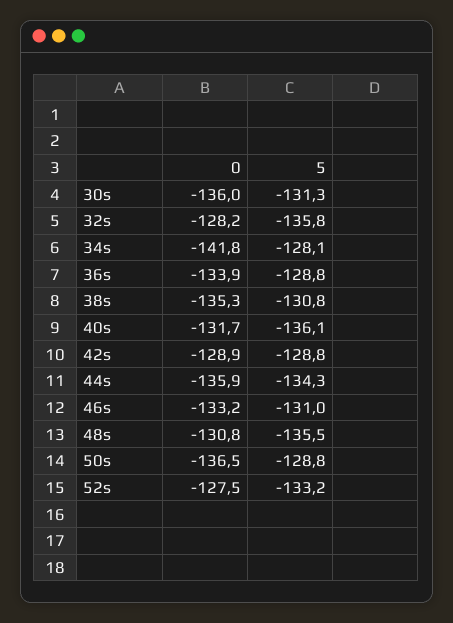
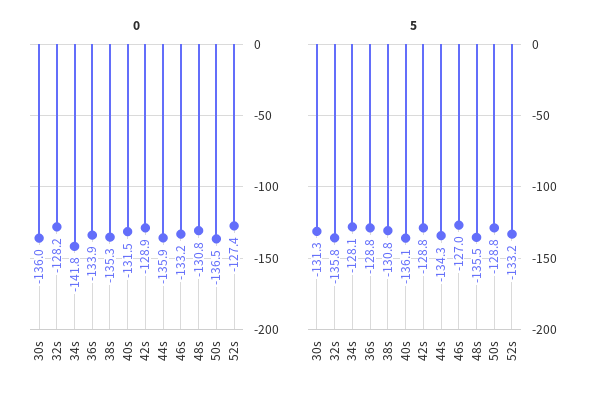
0, 40s: -131.7 -> -131.5
5, 46s: -131 -> -127
0, 52s: -127.5 -> -127.4

